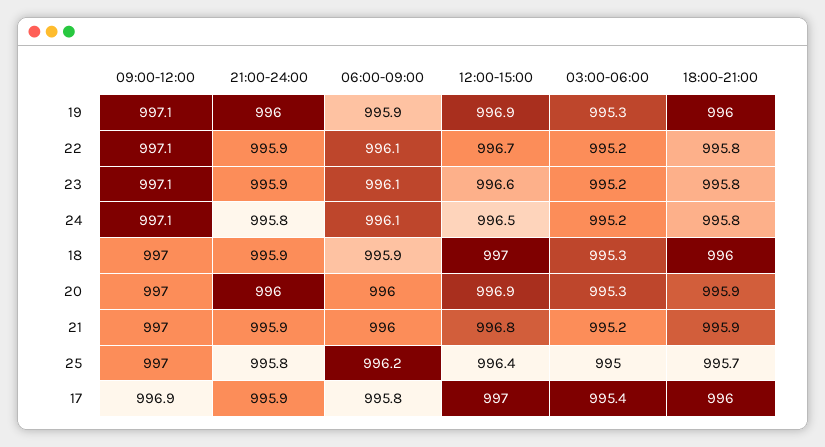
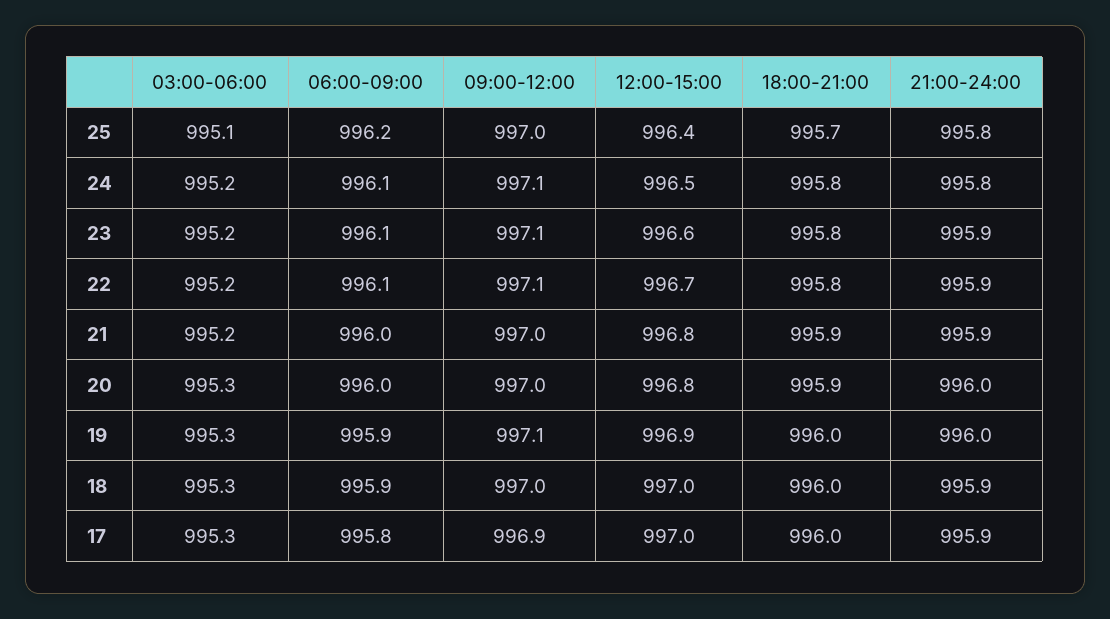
12:00-15:00, 20: 996.9 -> 996.8
03:00-06:00, 25: 995 -> 995.1
03:00-06:00, 17: 995.4 -> 995.3

